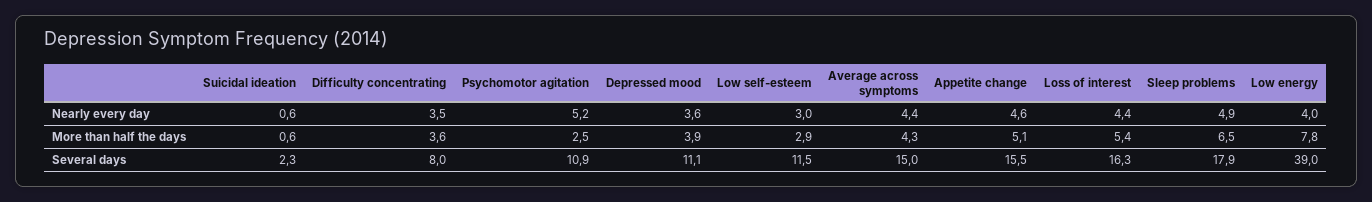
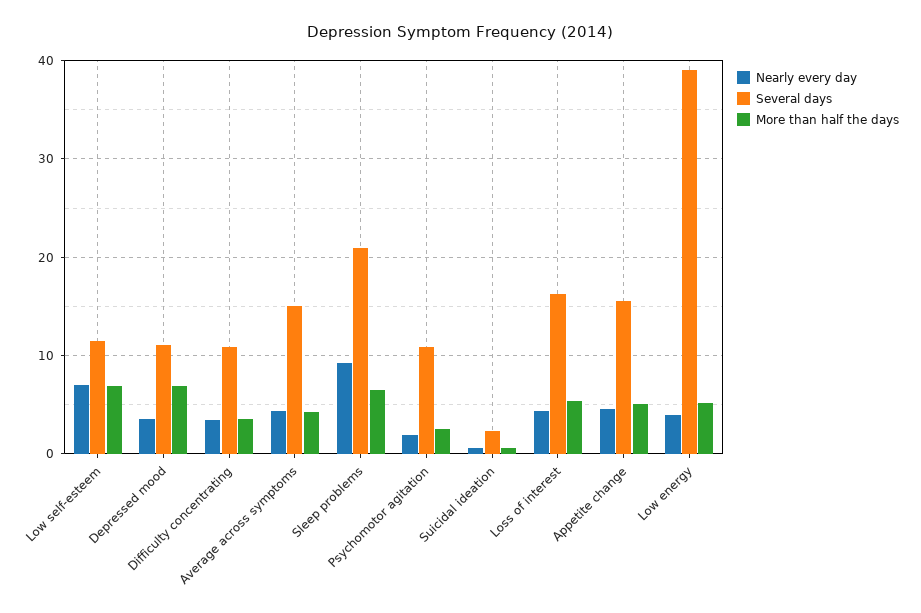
Nearly every day, Psychomotor agitation: 5.2 -> 2
Nearly every day, Low self-esteem: 3 -> 7
Nearly every day, Sleep problems: 4.9 -> 9
More than half the days, Depressed mood: 3.9 -> 7
More than half the days, Low self-esteem: 2.9 -> 7
More than half the days, Low energy: 7.8 -> 5
Several days, Difficulty concentrating: 8 -> 11
Several days, Sleep problems: 17.9 -> 21

